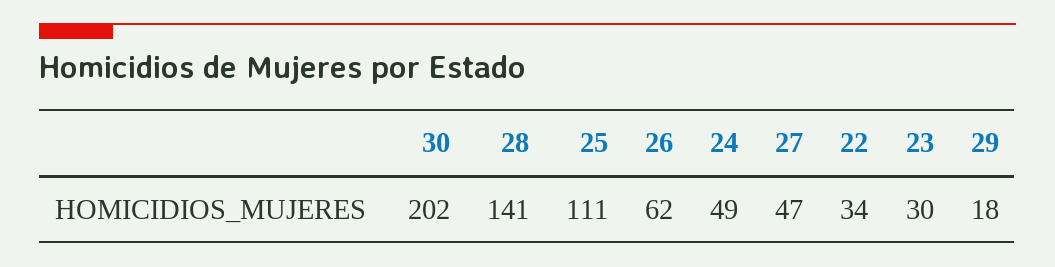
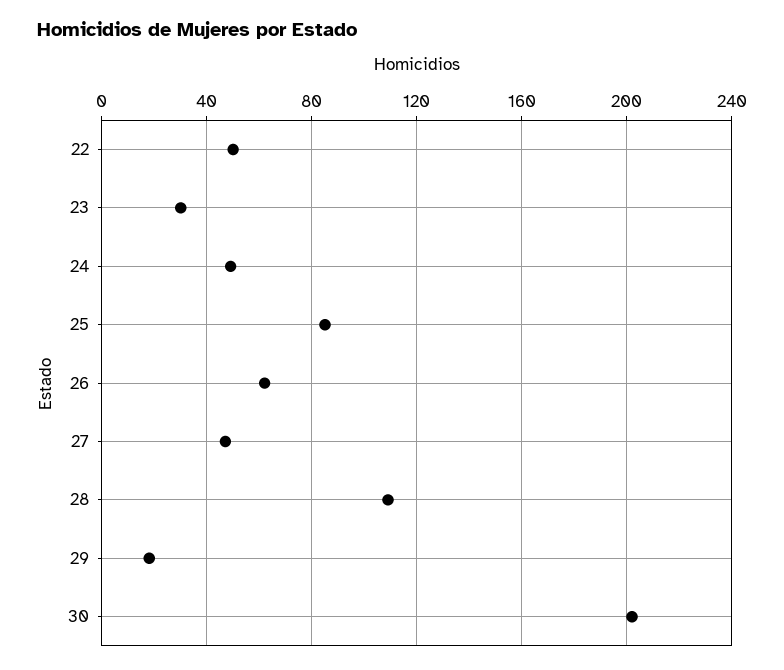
28: 141 -> 110
25: 111 -> 85
22: 34 -> 50

